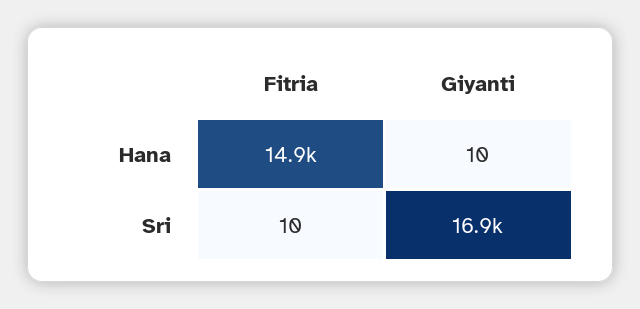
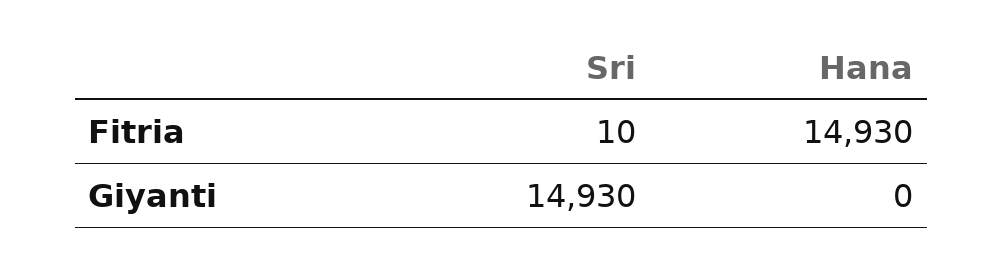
Giyanti, Hana: 10 -> 0
Giyanti, Sri: 16900 -> 14930

